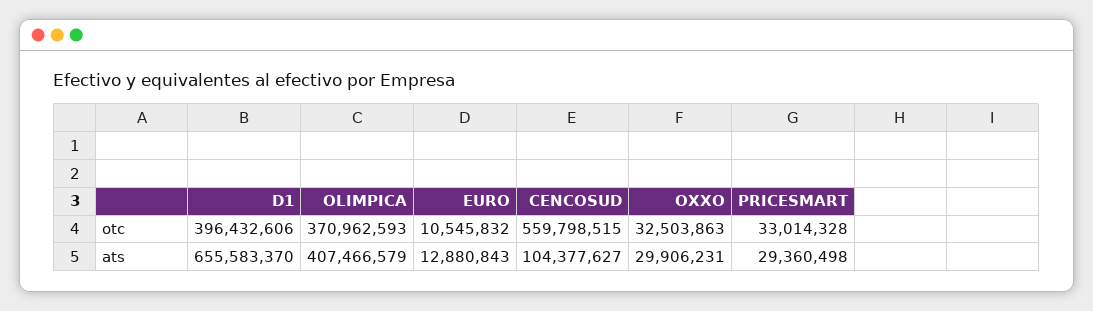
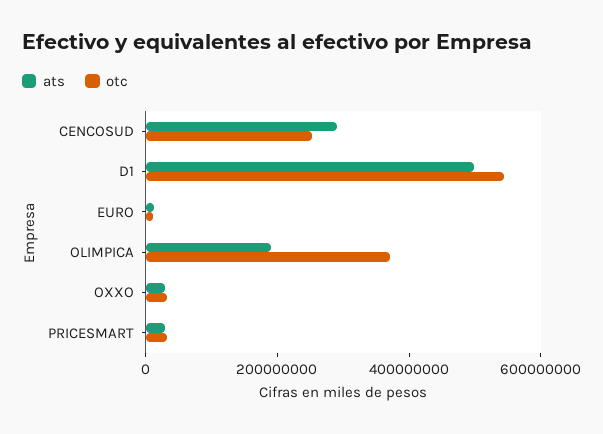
otc, D1: 396432606 -> 550000000
otc, CENCOSUD: 559798515 -> 250000000
ats, D1: 655583370 -> 500000000
ats, OLIMPICA: 407466579 -> 200000000
ats, CENCOSUD: 104377627 -> 300000000

